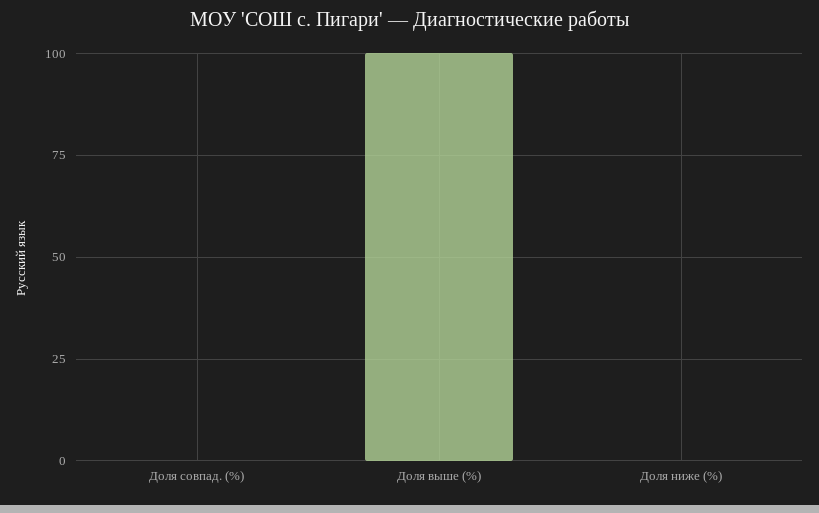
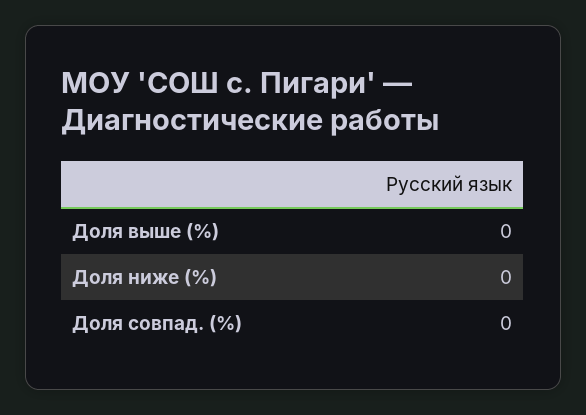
Доля выше (%): 100 -> 0

